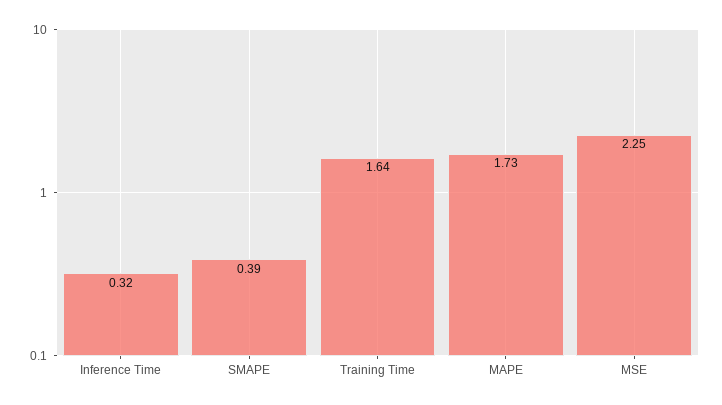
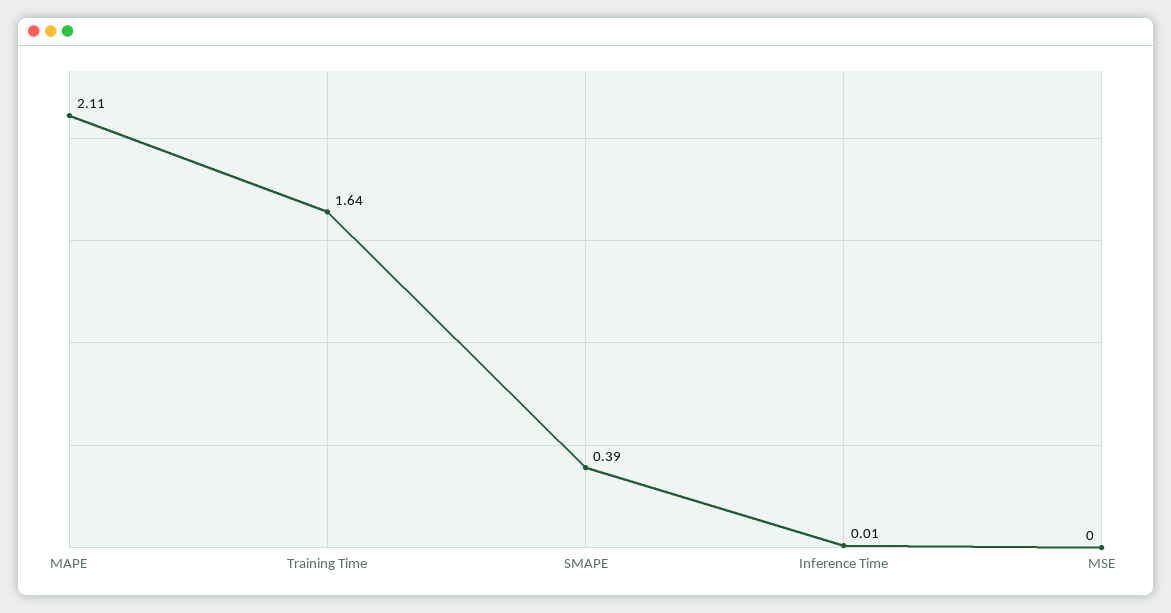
Inference Time: 0.32 -> 0.01
MAPE: 1.73 -> 2.11
MSE: 2.25 -> 0

